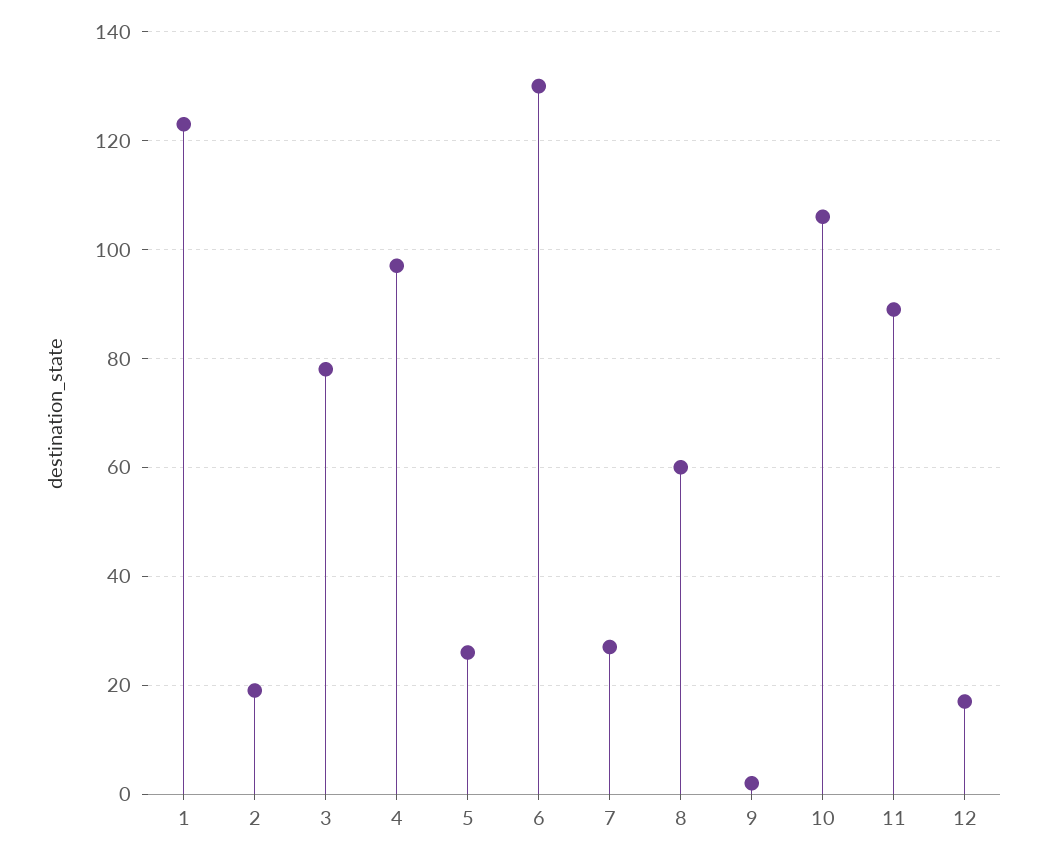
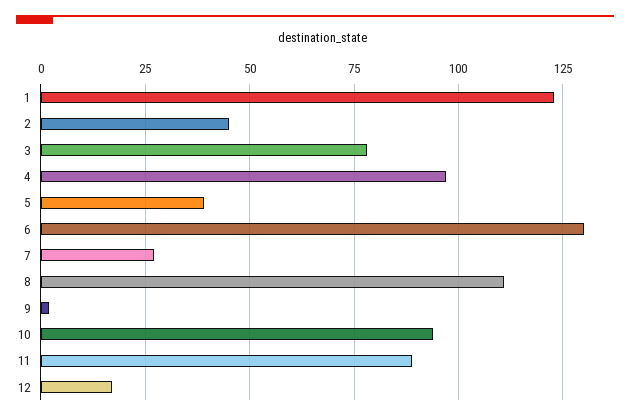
2: 20 -> 45
5: 25 -> 40
8: 60 -> 110
10: 105 -> 95

